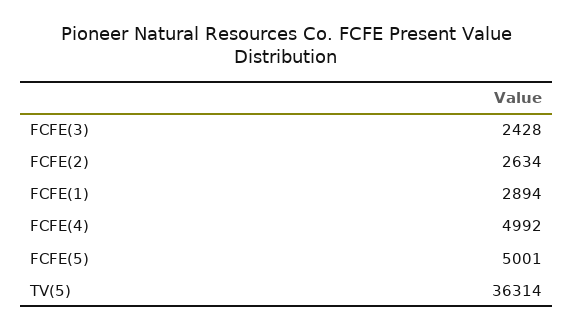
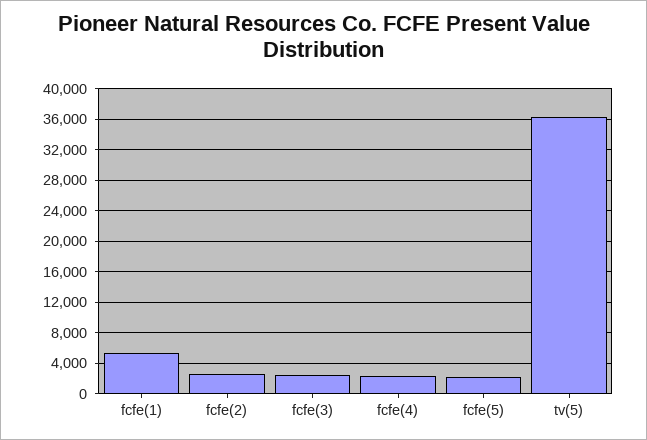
FCFE(1): 2894 -> 5000
FCFE(4): 4992 -> 2000
FCFE(5): 5001 -> 2000

